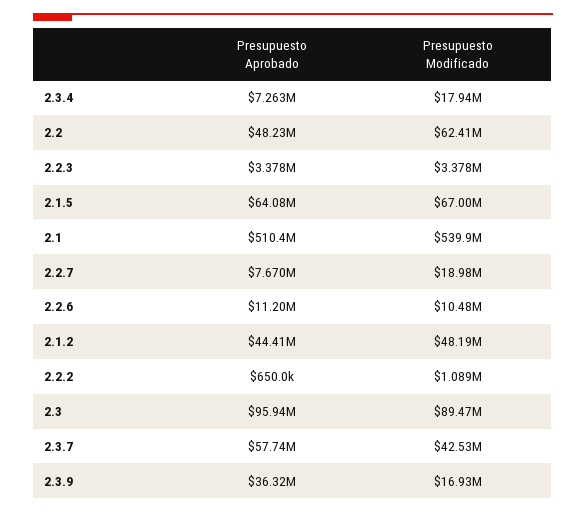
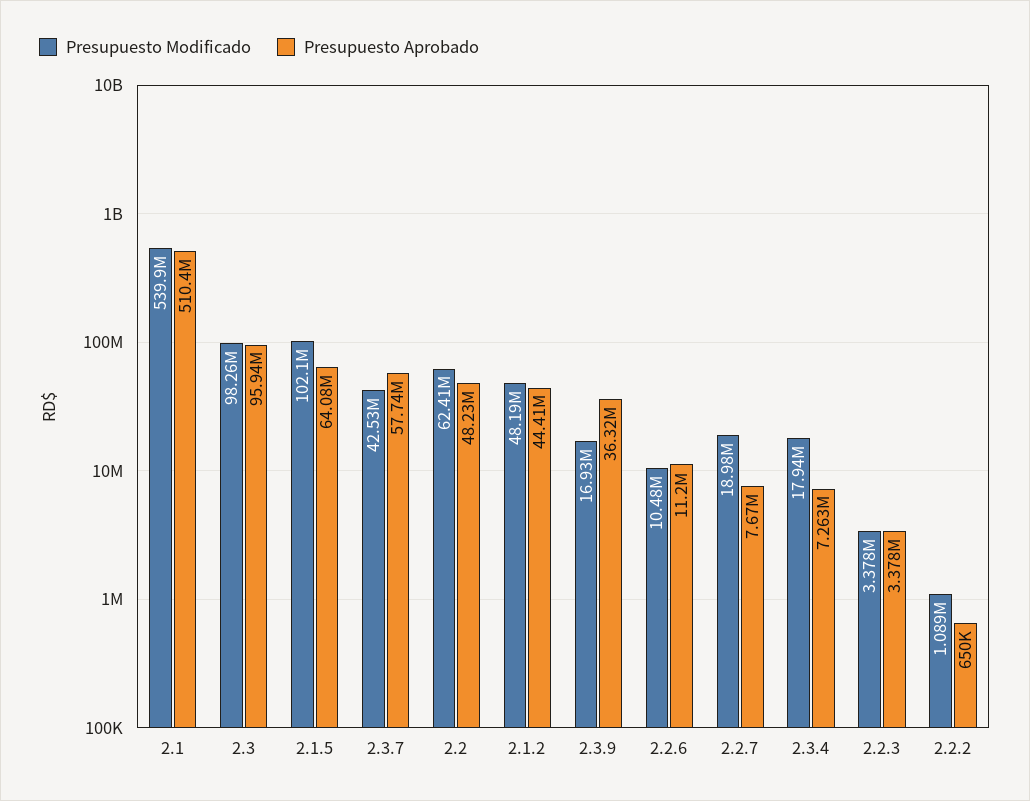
Presupuesto Modificado, 2.1.5: 67000000 -> 102100000
Presupuesto Modificado, 2.3: 89470000 -> 98260000

